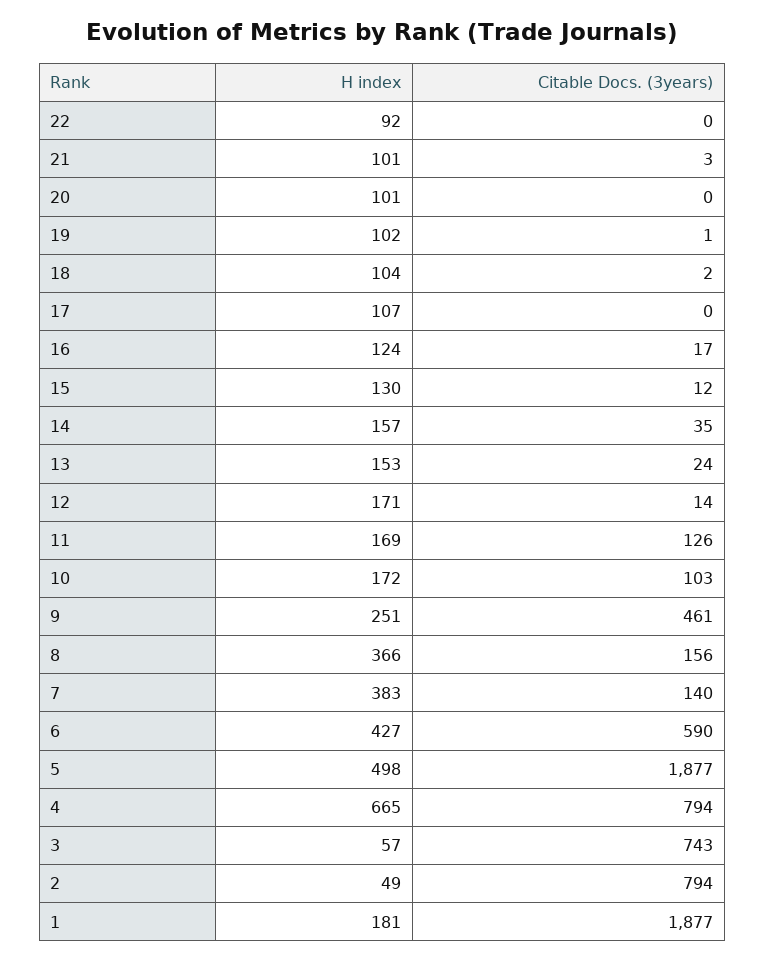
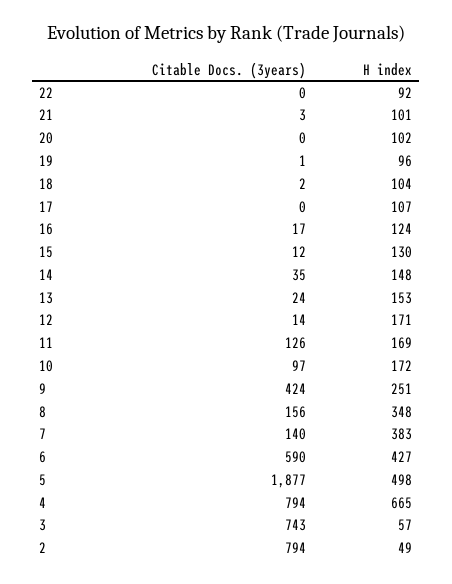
H index, 20: 101 -> 102
H index, 19: 102 -> 96
H index, 14: 157 -> 148
Citable Docs. (3years), 10: 103 -> 97
Citable Docs. (3years), 9: 461 -> 424
H index, 8: 366 -> 348
H index, 1: 181 -> none
Citable Docs. (3years), 1: 1877 -> none

